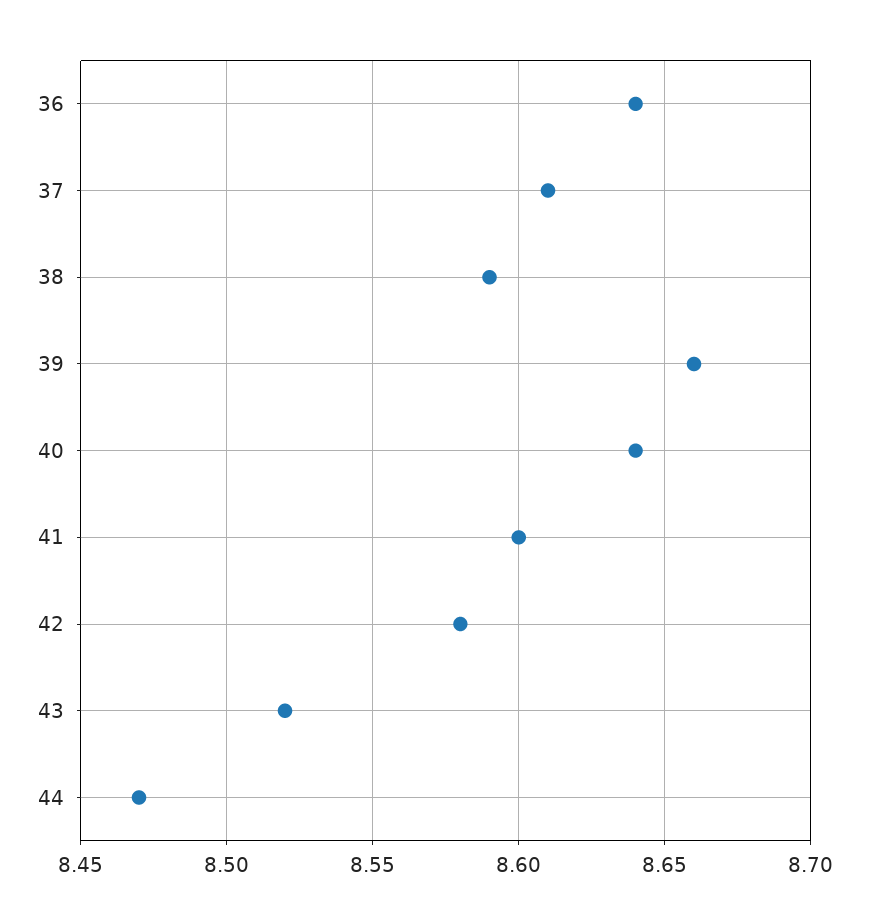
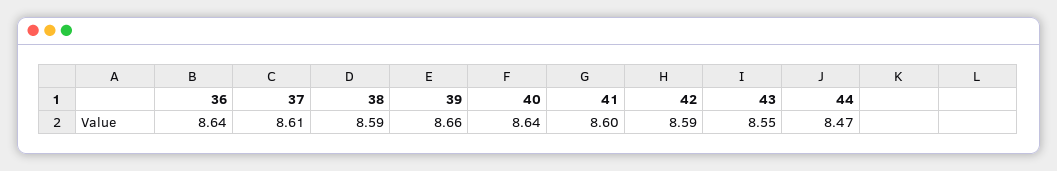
42: 8.58 -> 8.59
43: 8.52 -> 8.55

